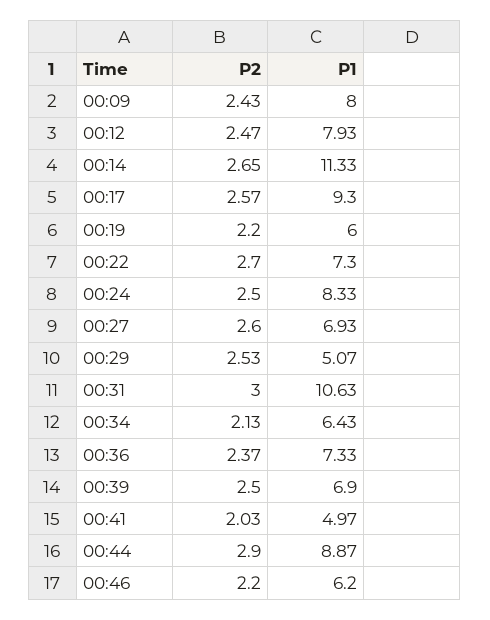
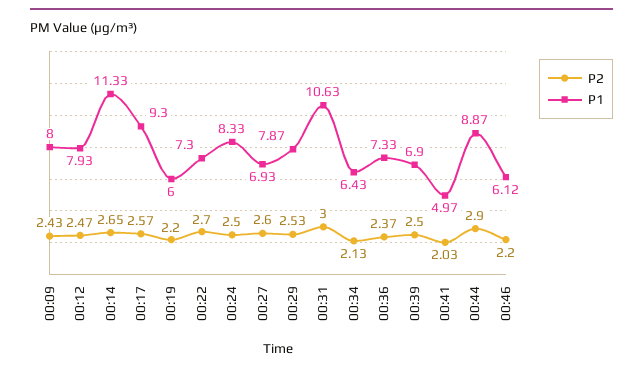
P1, 00:29: 5.07 -> 7.87
P1, 00:46: 6.2 -> 6.12

